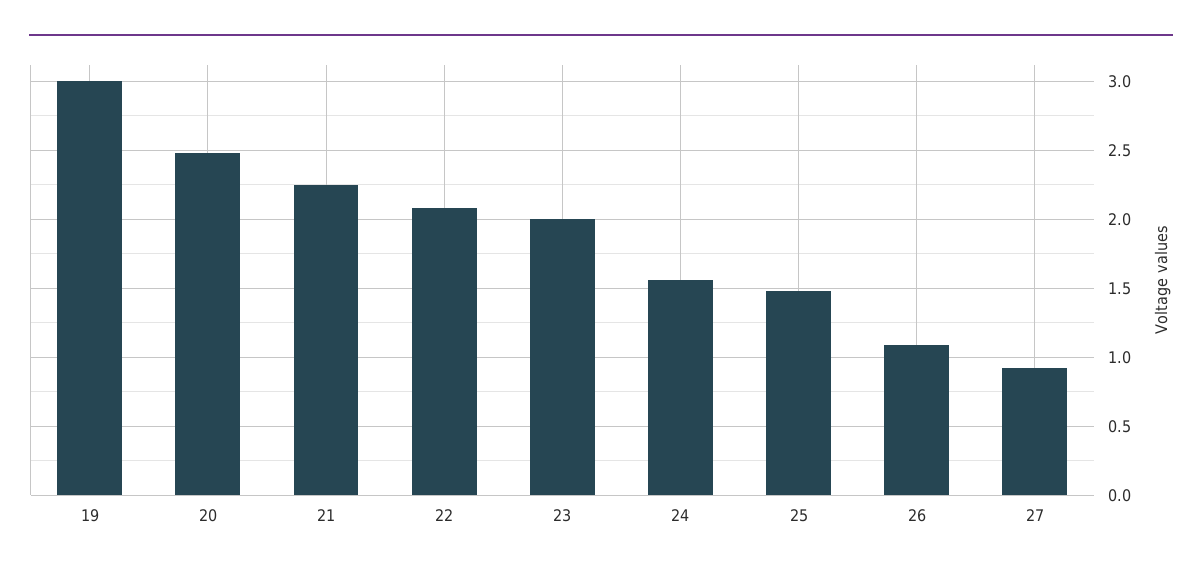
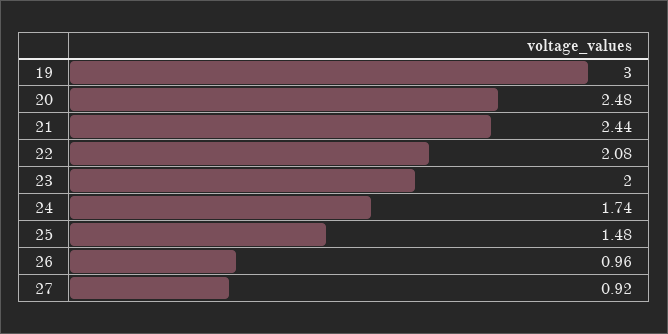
21: 2.25 -> 2.44
24: 1.55 -> 1.74
26: 1.1 -> 0.96

